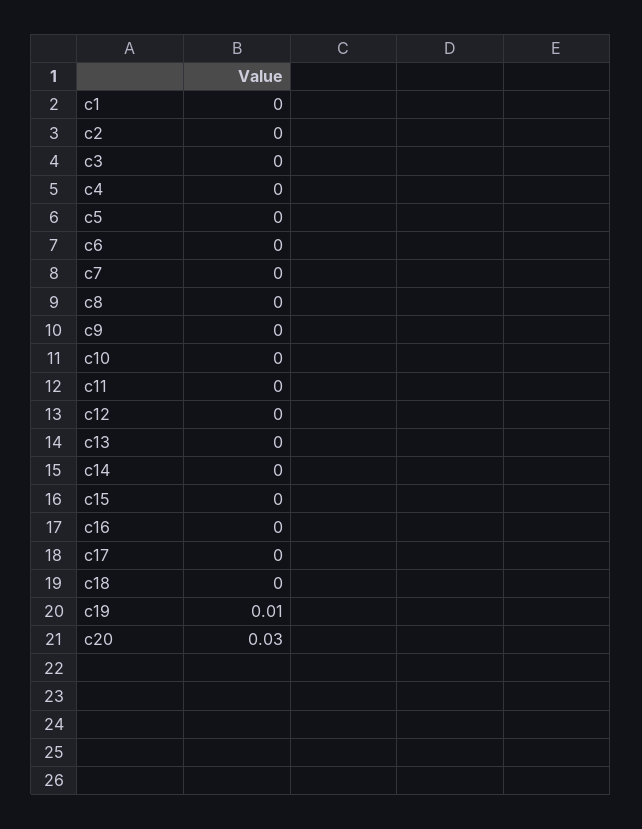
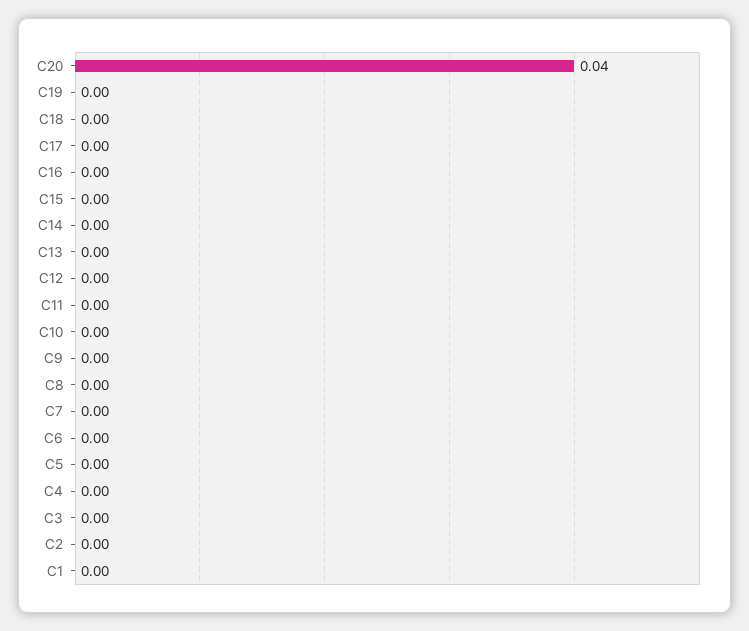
c19: 0.01 -> 0
c20: 0.03 -> 0.04

